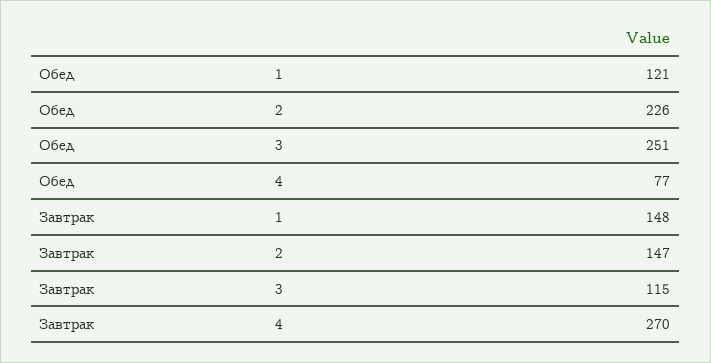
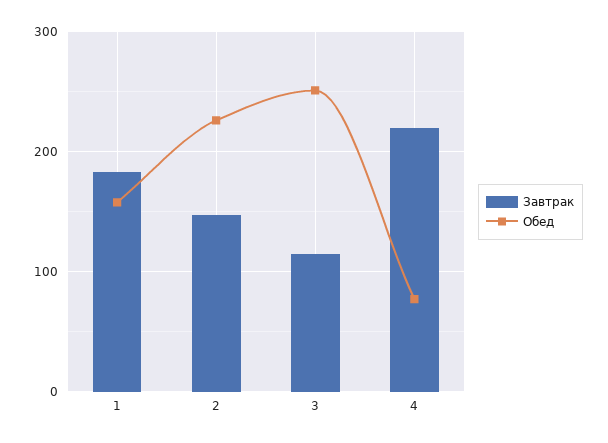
Обед, 1: 121 -> 160
Завтрак, 1: 148 -> 180
Завтрак, 4: 270 -> 220

